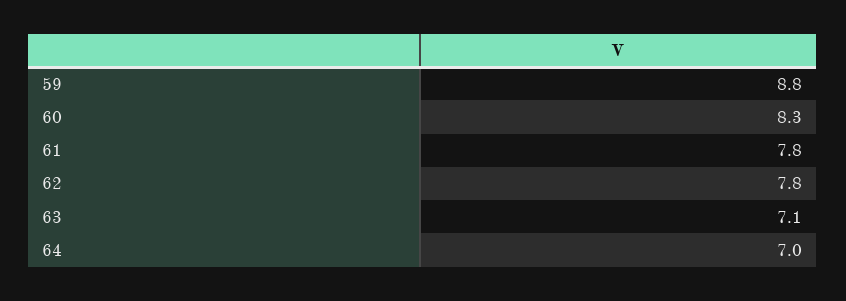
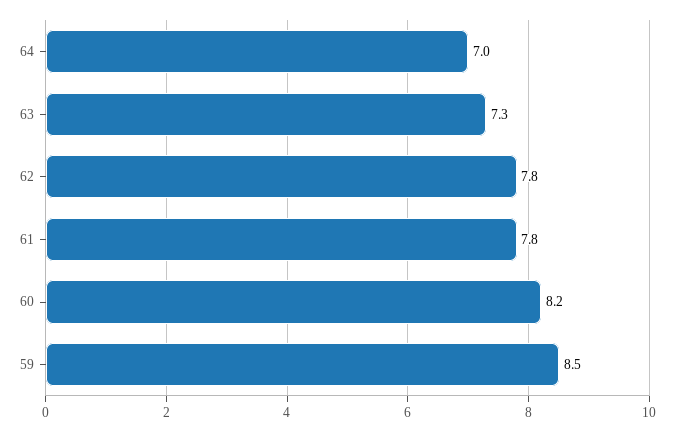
59: 8.8 -> 8.5
60: 8.3 -> 8.2
63: 7.1 -> 7.3

